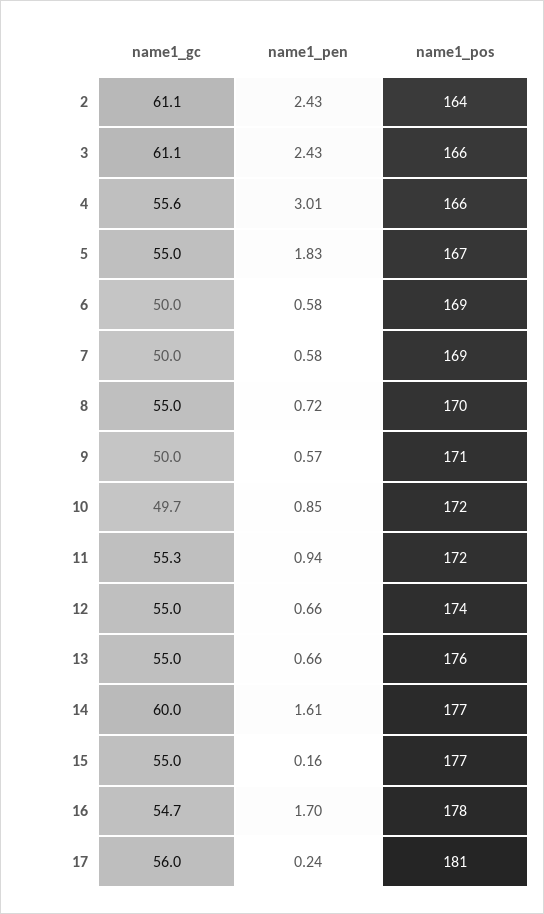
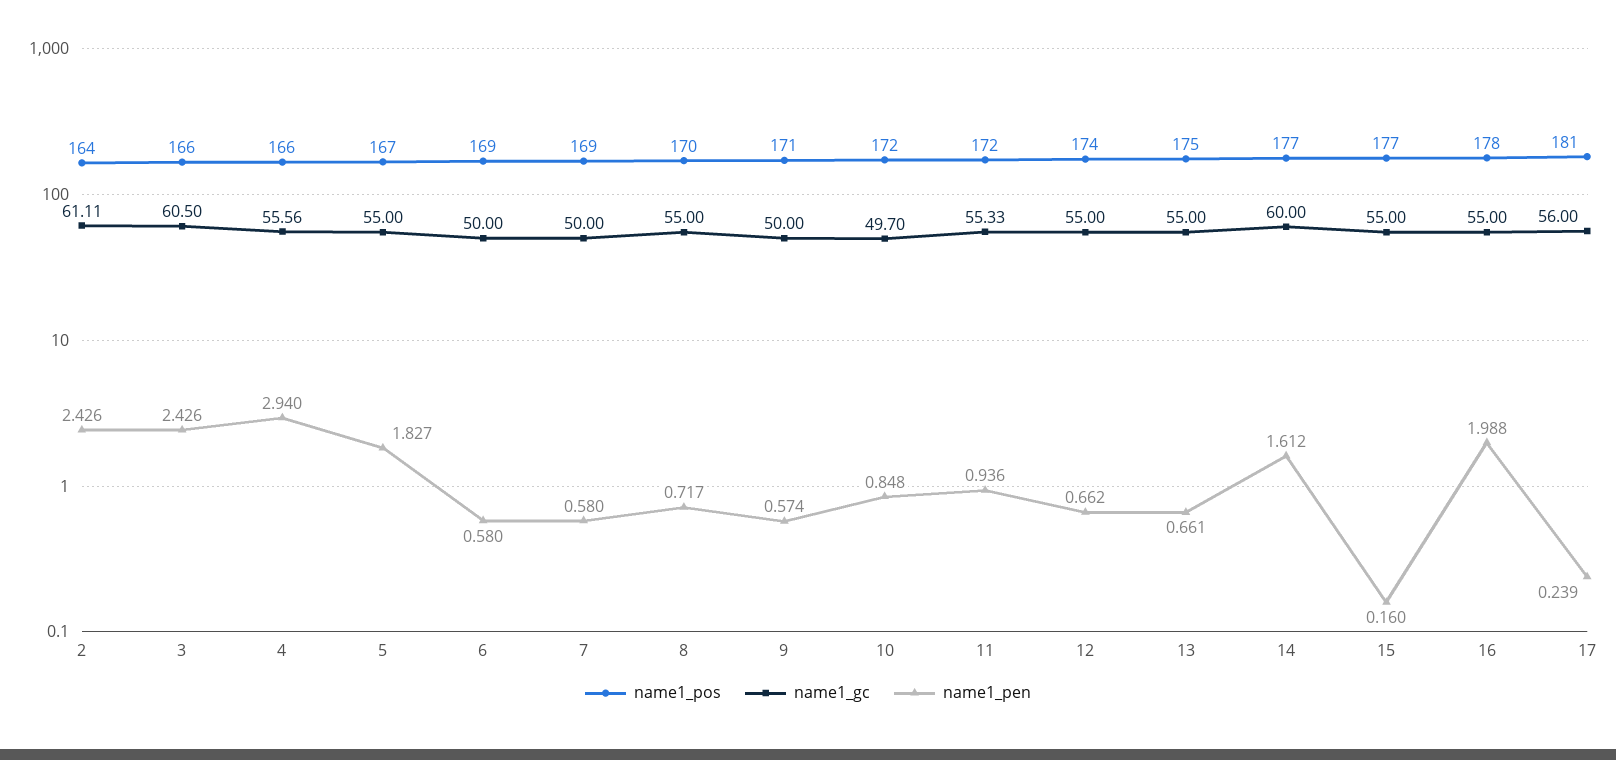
name1_gc, 3: 61.1 -> 60.5
name1_pen, 4: 3.01 -> 2.94
name1_pos, 13: 176 -> 175
name1_gc, 16: 54.7 -> 55
name1_pen, 16: 1.7 -> 1.988

